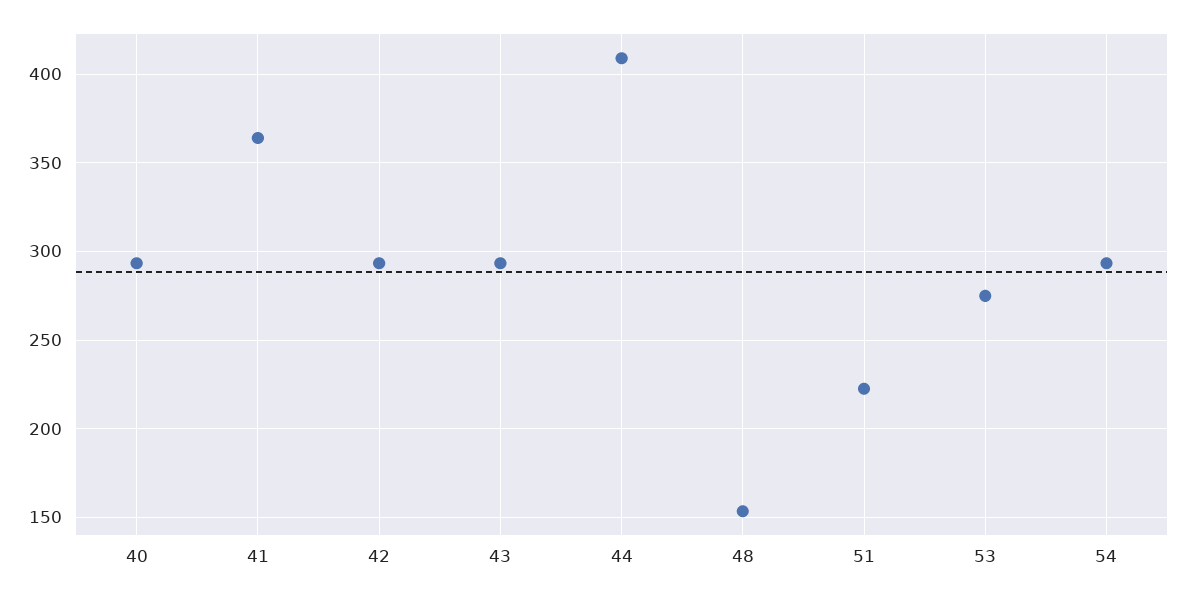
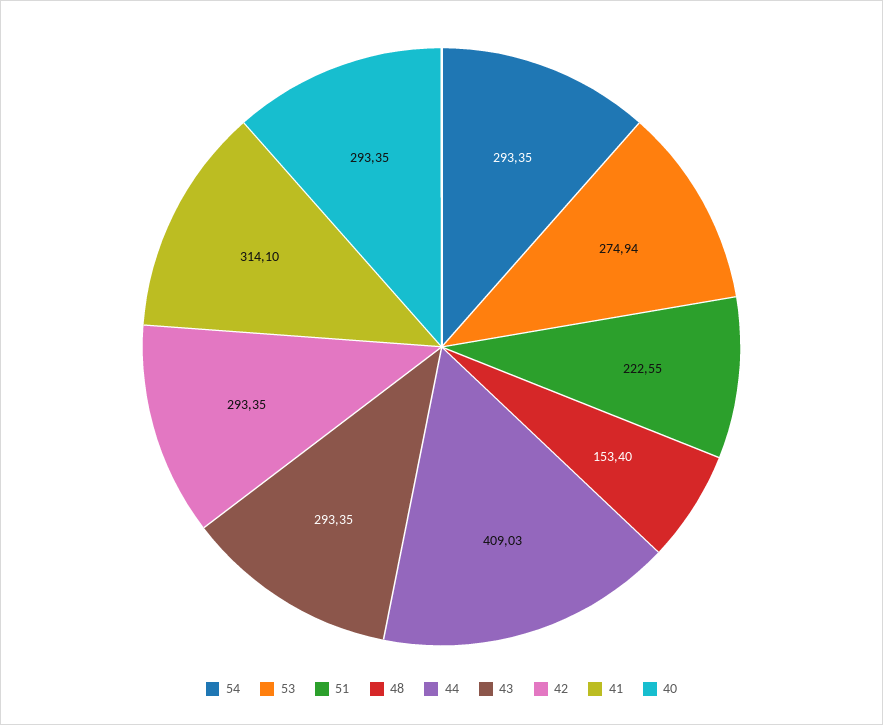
41: 365 -> 314.1

